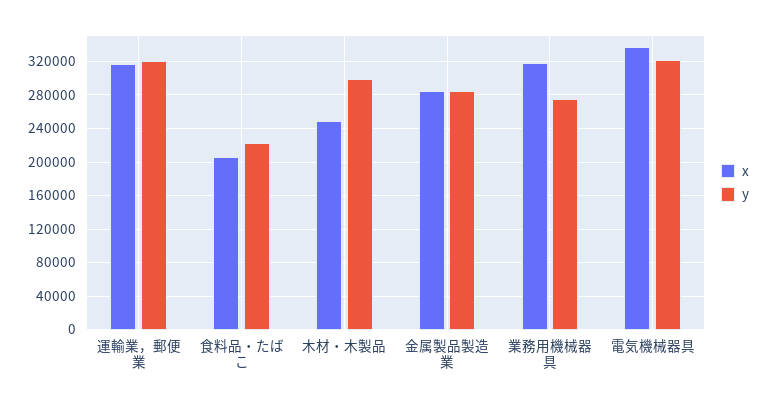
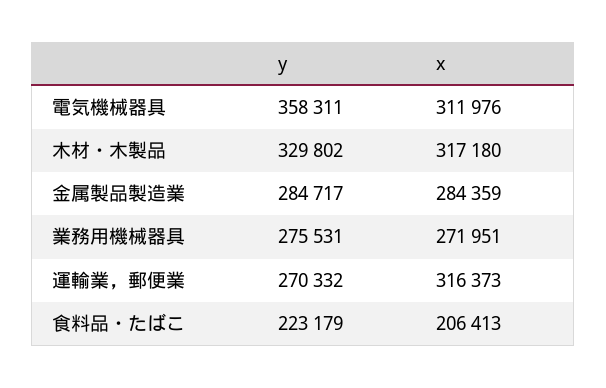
y, 運輸業，郵便業: 320000 -> 270332
x, 木材・木製品: 250000 -> 317180
y, 木材・木製品: 300000 -> 329802
x, 業務用機械器具: 320000 -> 271951
x, 電気機械器具: 340000 -> 311976
y, 電気機械器具: 320000 -> 358311

